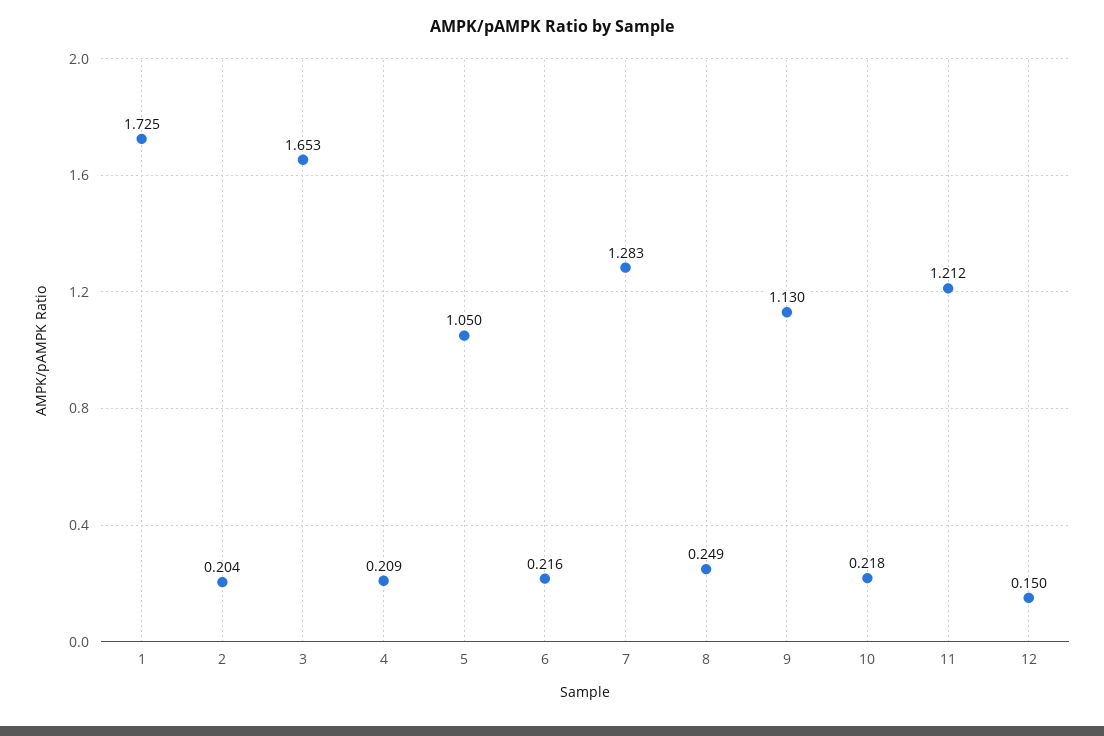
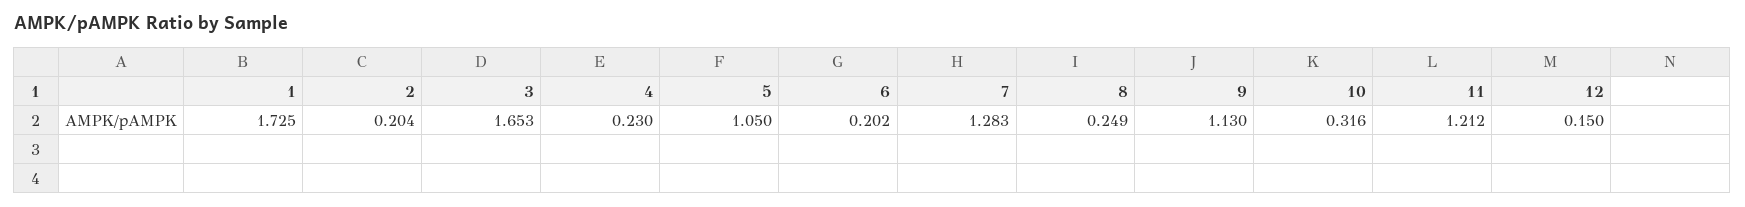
4: 0.209 -> 0.23
6: 0.216 -> 0.202
10: 0.218 -> 0.316

